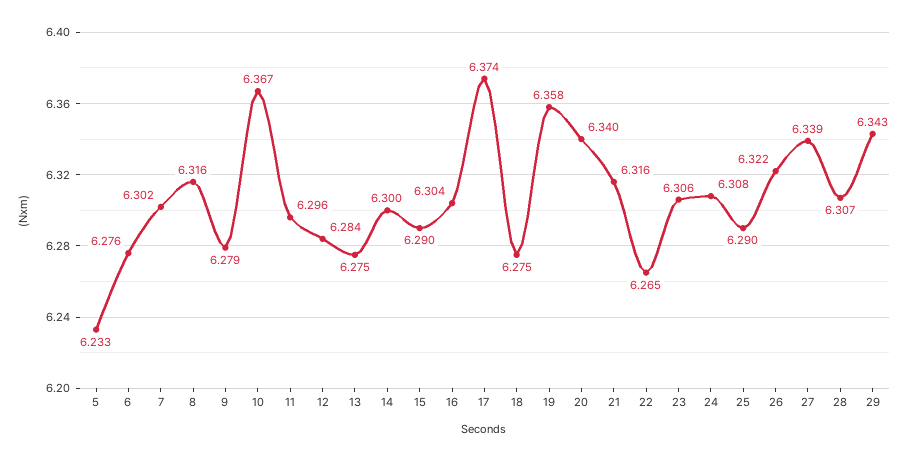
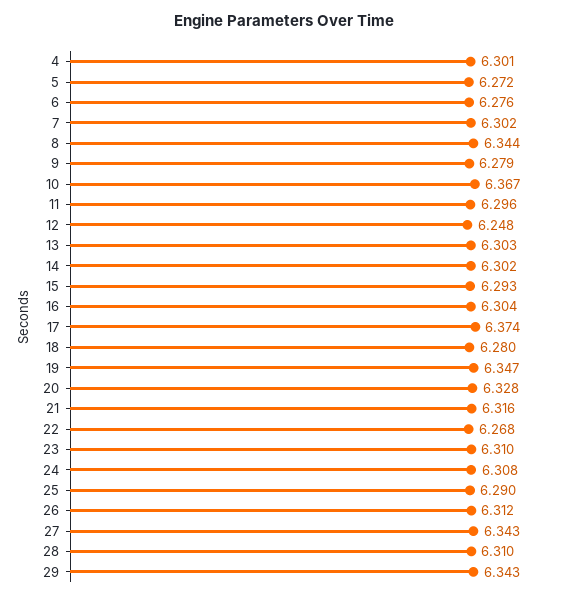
5: 6.233 -> 6.272
8: 6.316 -> 6.344
12: 6.284 -> 6.248
13: 6.275 -> 6.303
14: 6.3 -> 6.302
15: 6.29 -> 6.293
18: 6.275 -> 6.28
19: 6.358 -> 6.347
20: 6.34 -> 6.328
22: 6.265 -> 6.268
23: 6.306 -> 6.31
26: 6.322 -> 6.312
27: 6.339 -> 6.343
28: 6.307 -> 6.31
4: none -> 6.301

